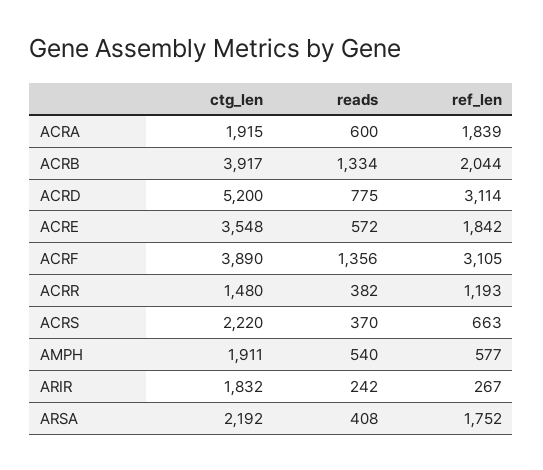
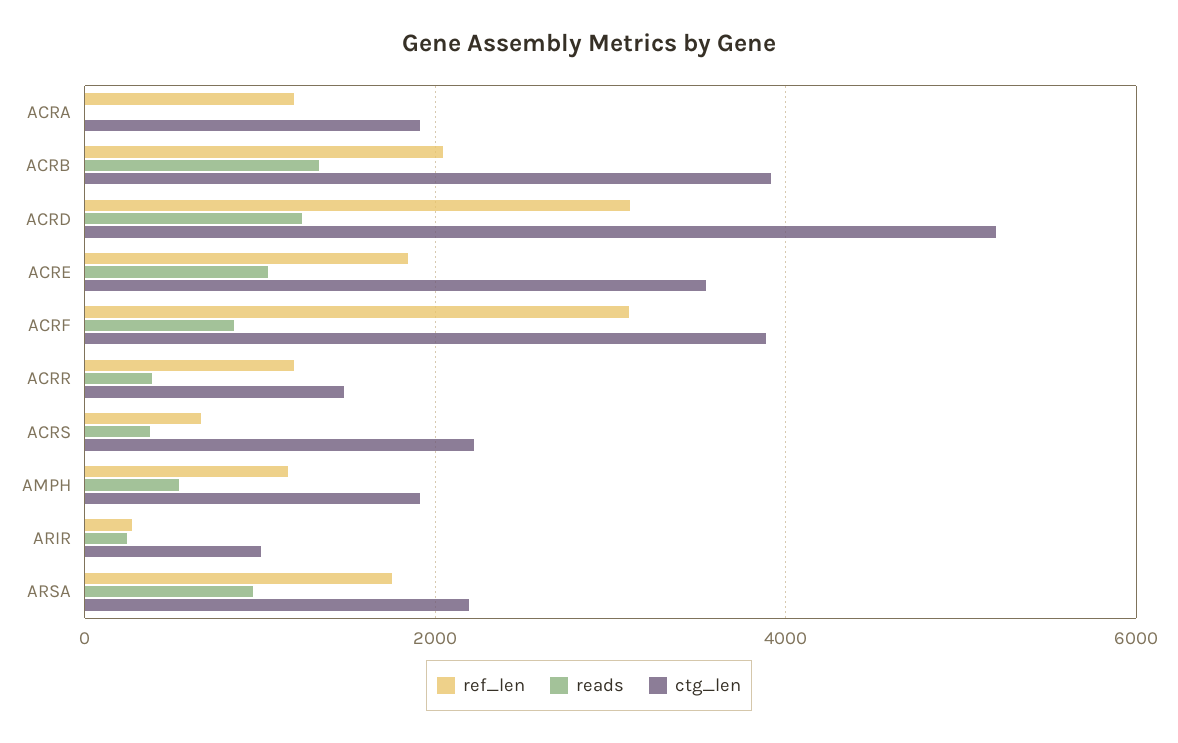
reads, ACRA: 600 -> 0
ref_len, ACRA: 1839 -> 1200
reads, ACRD: 775 -> 1200
reads, ACRE: 572 -> 1000
reads, ACRF: 1356 -> 800
ref_len, AMPH: 577 -> 1200
ctg_len, ARIR: 1832 -> 1000
reads, ARSA: 408 -> 1000

